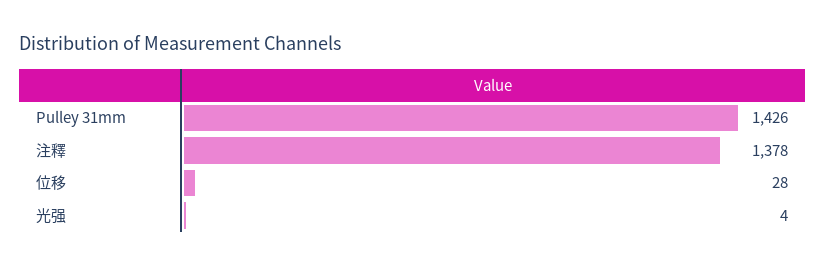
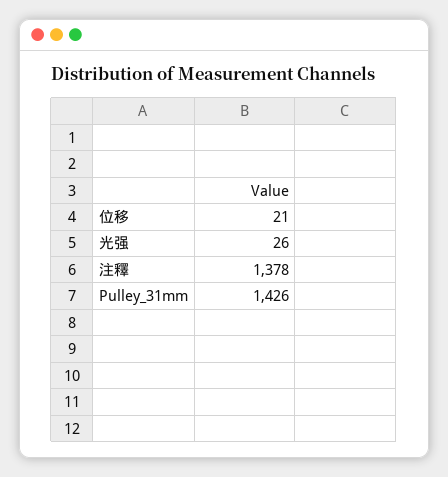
位移: 28 -> 21
光强: 4 -> 26

